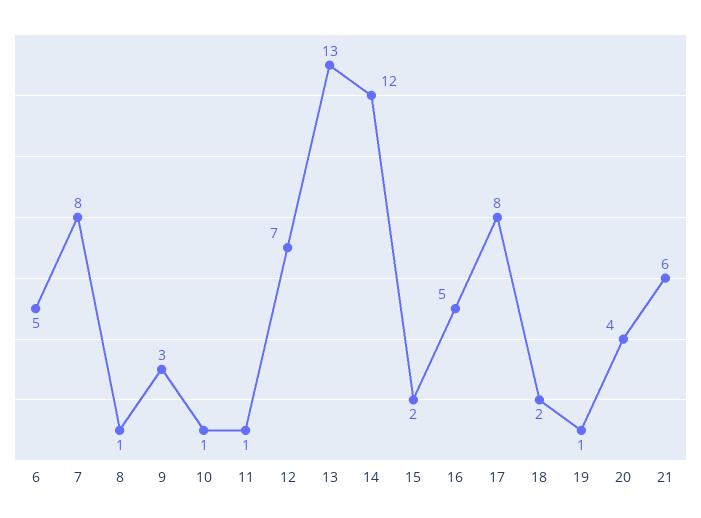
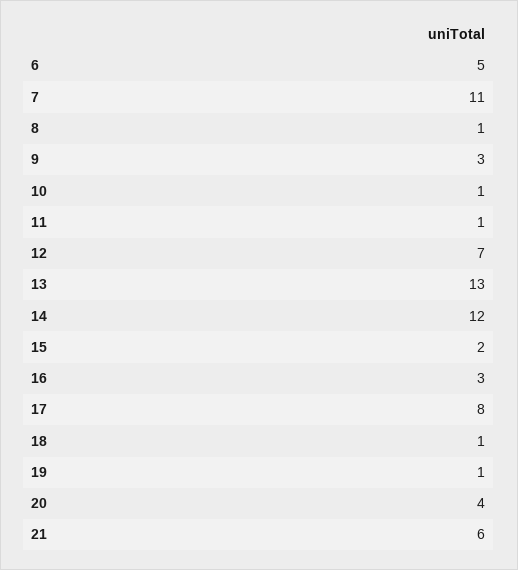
7: 8 -> 11
16: 5 -> 3
18: 2 -> 1

